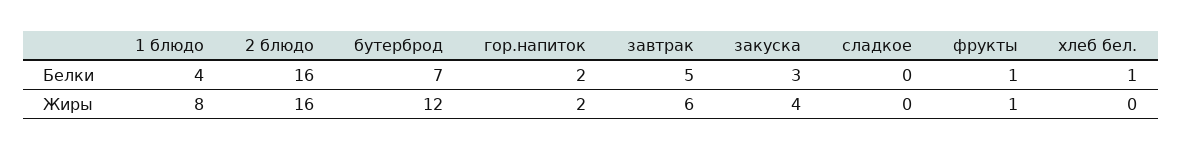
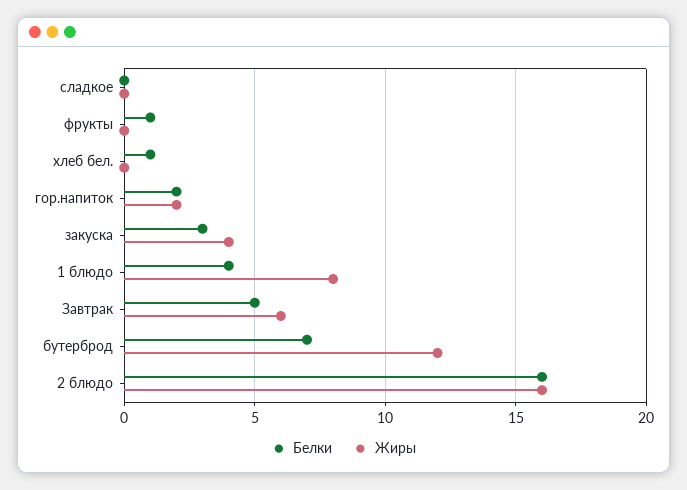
Жиры, фрукты: 1 -> 0

